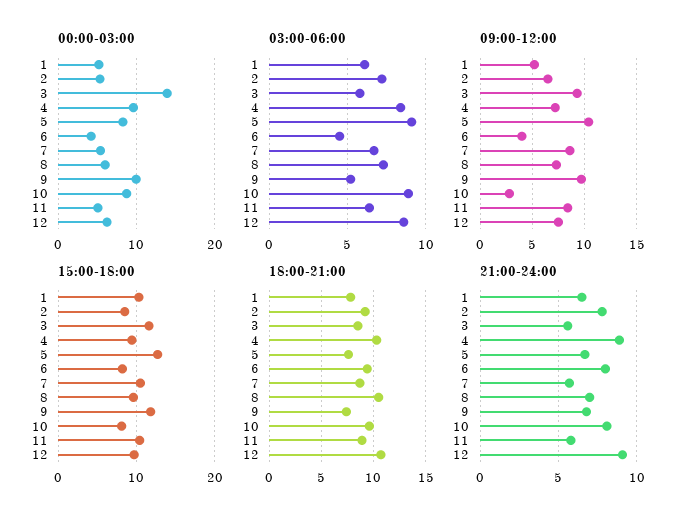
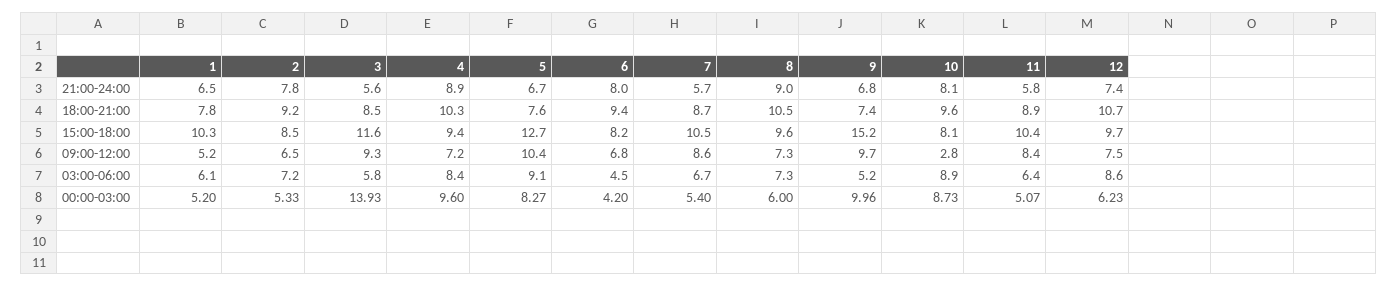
09:00-12:00, 6: 4 -> 6.8
15:00-18:00, 9: 12 -> 15.2
21:00-24:00, 8: 7 -> 9
21:00-24:00, 12: 9 -> 7.4

